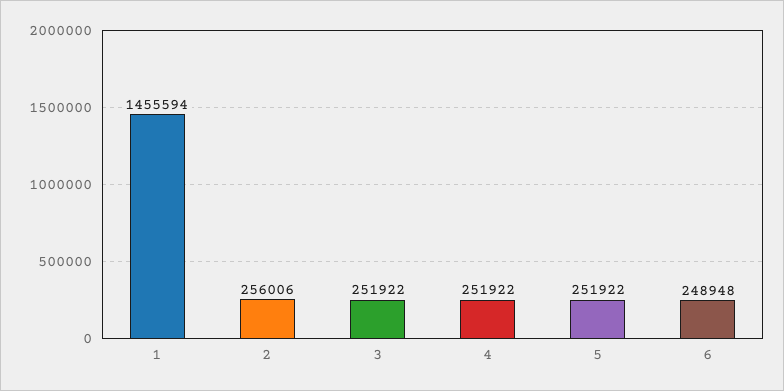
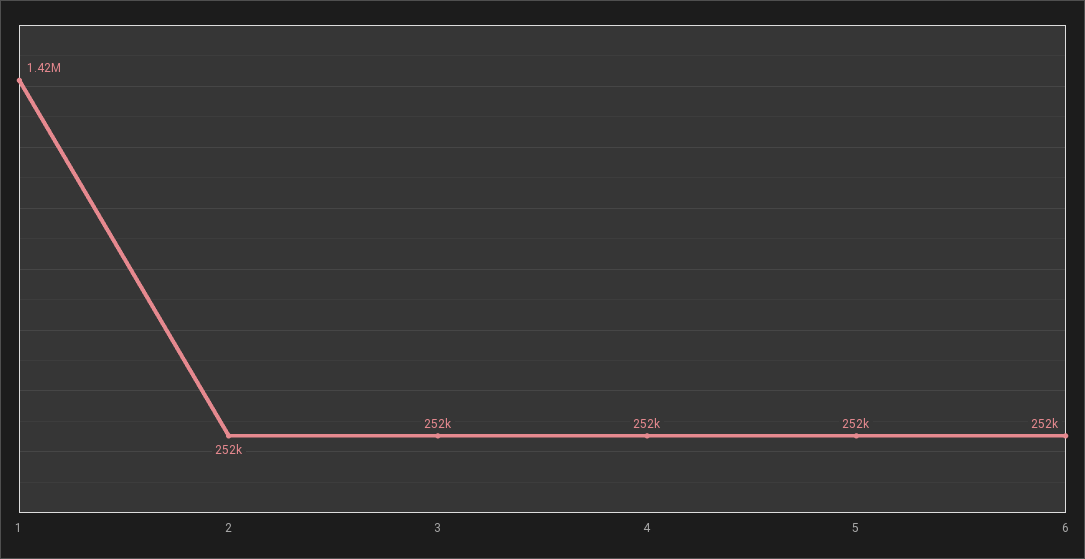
1: 1455594 -> 1420000
2: 256006 -> 252000
6: 248948 -> 252000

